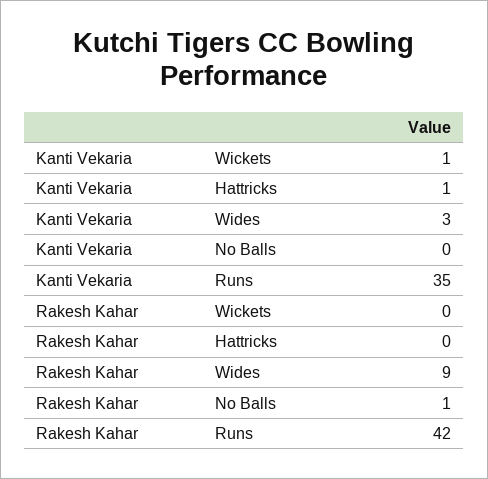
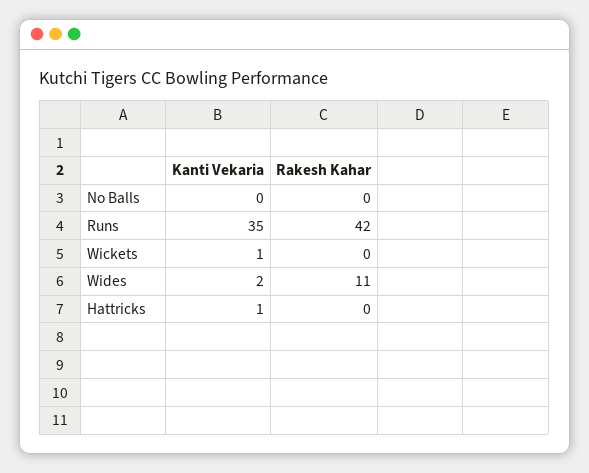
Kanti Vekaria, Wides: 3 -> 2
Rakesh Kahar, Wides: 9 -> 11
Rakesh Kahar, No Balls: 1 -> 0

